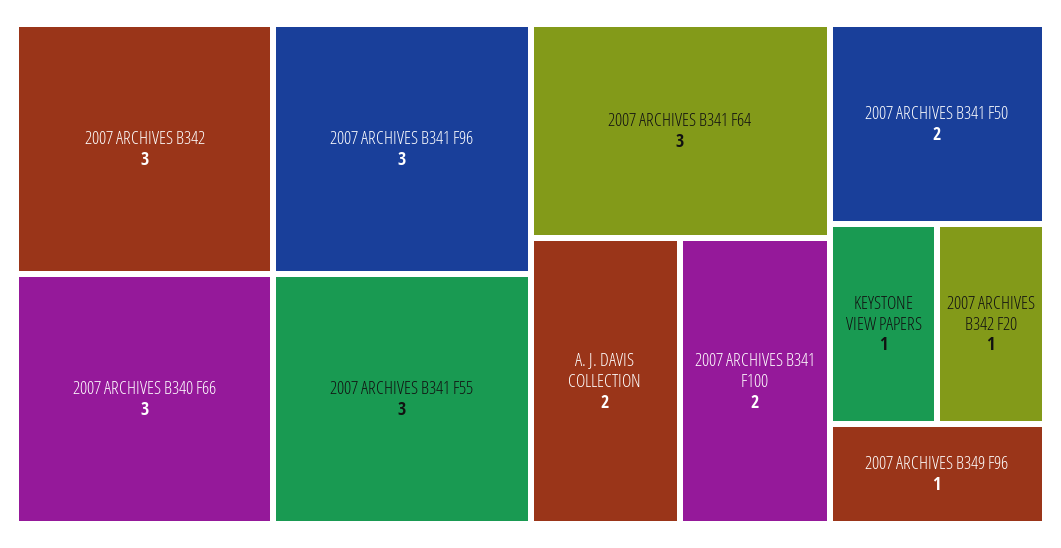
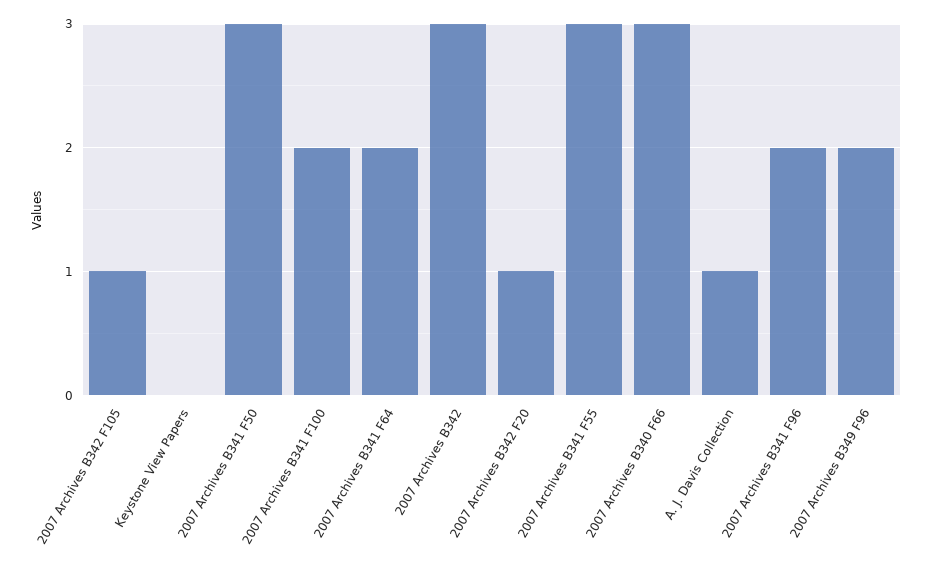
2007 ARCHIVES B341 F96: 3 -> 2
2007 ARCHIVES B341 F64: 3 -> 2
A. J. DAVIS COLLECTION: 2 -> 1
2007 ARCHIVES B341 F50: 2 -> 3
KEYSTONE VIEW PAPERS: 1 -> 0
2007 ARCHIVES B349 F96: 1 -> 2
2007 Archives B342 F105: none -> 1

